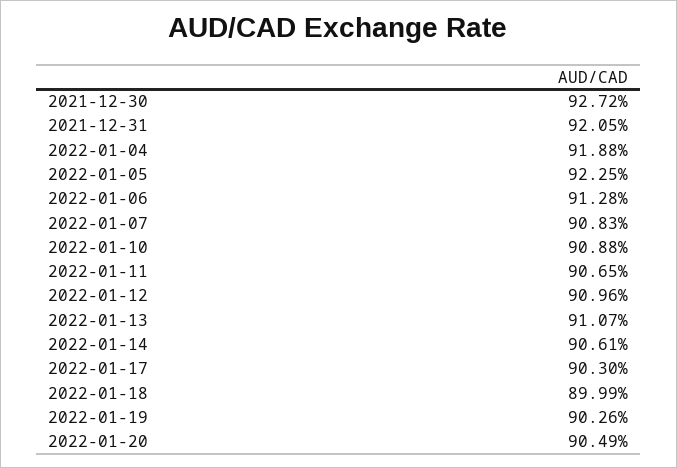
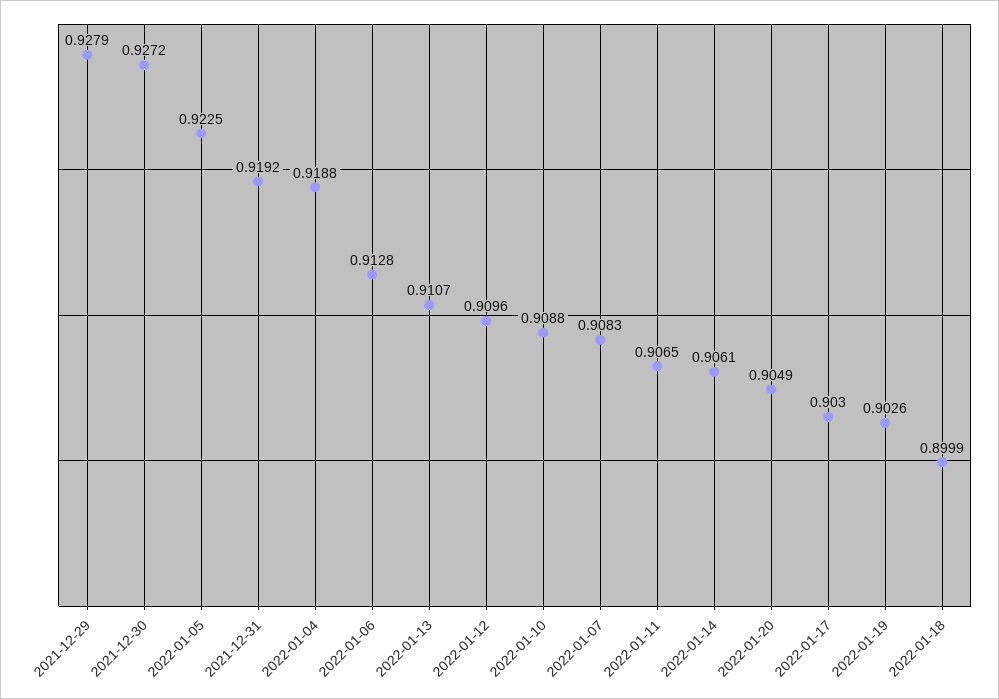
2021-12-31: 0.9205 -> 0.9192
2021-12-29: none -> 0.9279

